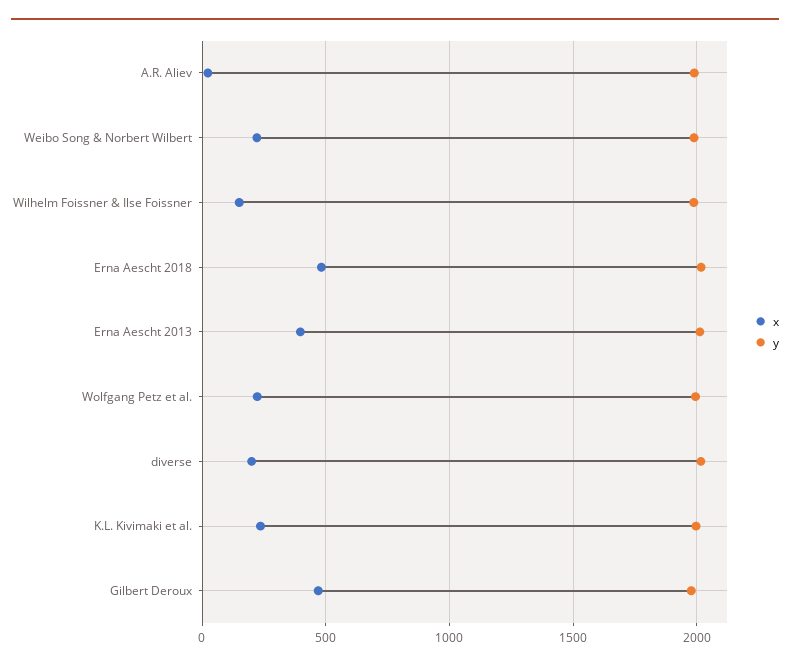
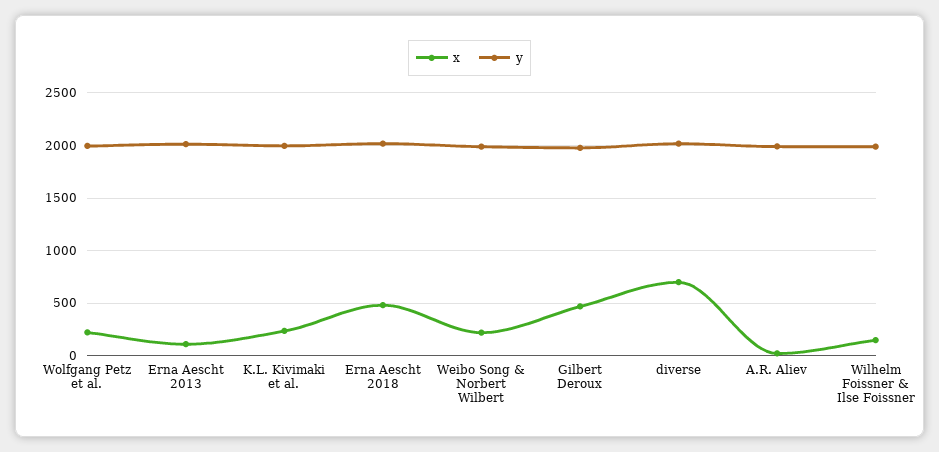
x, Erna Aescht 2013: 400 -> 100
x, diverse: 200 -> 700

